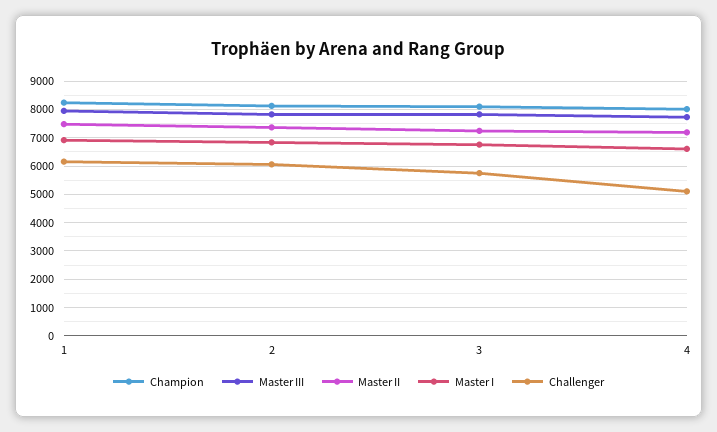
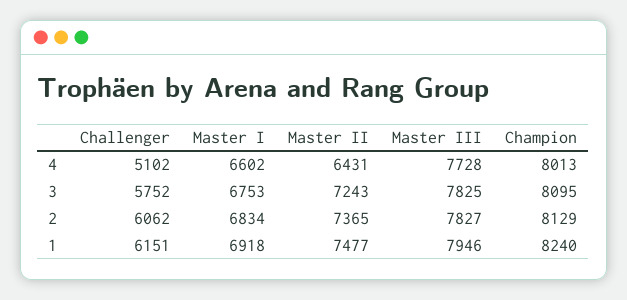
Master II, 4: 7250 -> 6431

